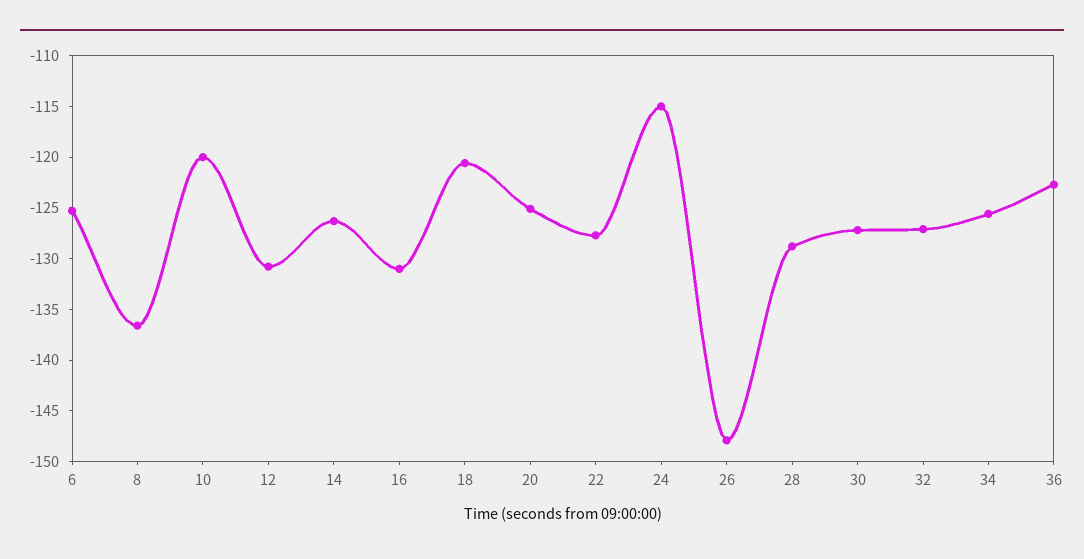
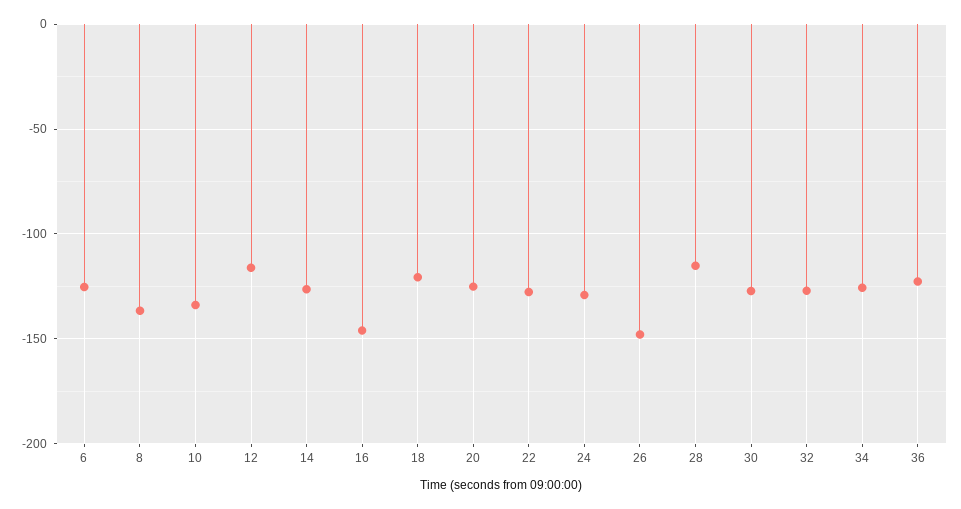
10: -120 -> -135
12: -131 -> -115
16: -131 -> -145
24: -115 -> -130
28: -129 -> -115

